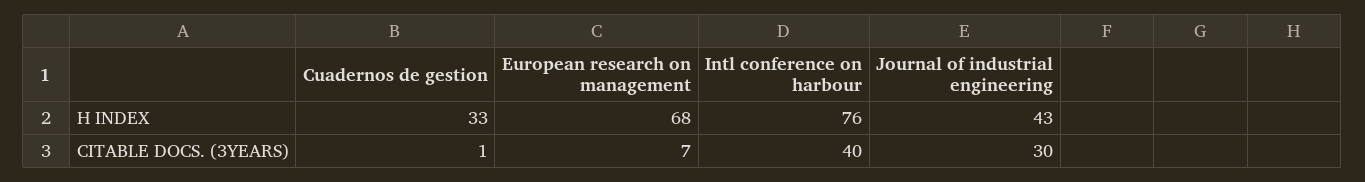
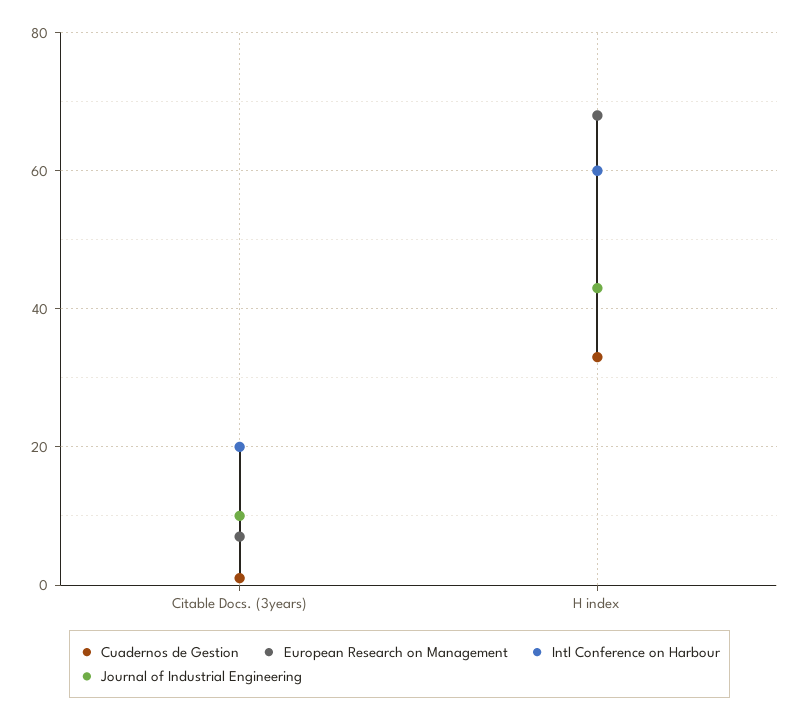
Intl conference on harbour, H INDEX: 76 -> 60
Intl conference on harbour, CITABLE DOCS. (3YEARS): 40 -> 20
Journal of industrial engineering, CITABLE DOCS. (3YEARS): 30 -> 10

